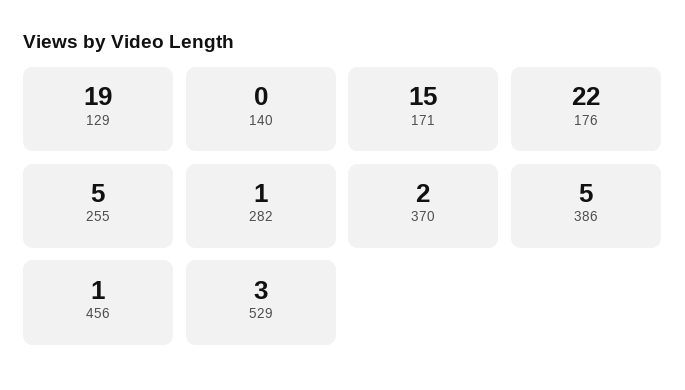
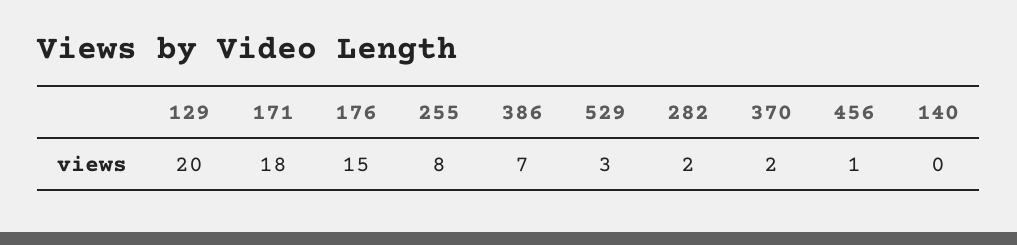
129: 19 -> 20
171: 15 -> 18
176: 22 -> 15
255: 5 -> 8
282: 1 -> 2
386: 5 -> 7

